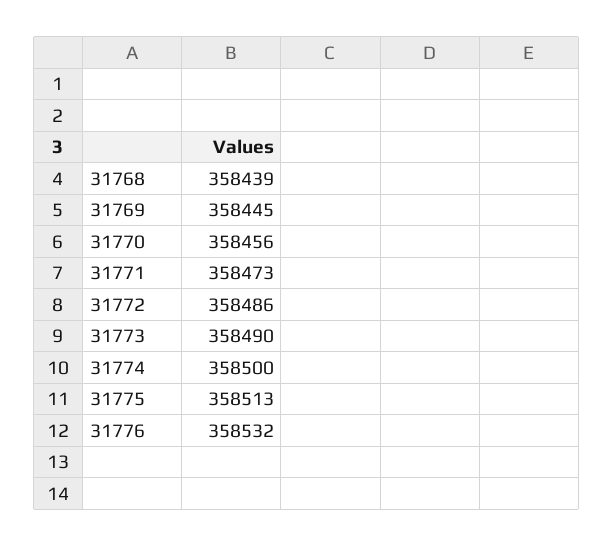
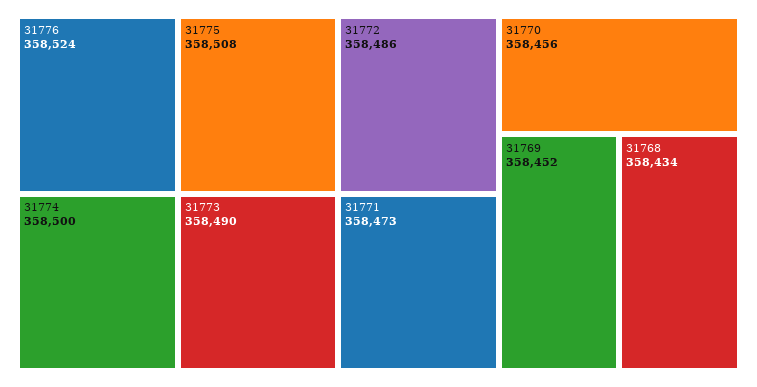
31768: 358439 -> 358434
31769: 358445 -> 358452
31775: 358513 -> 358508
31776: 358532 -> 358524

